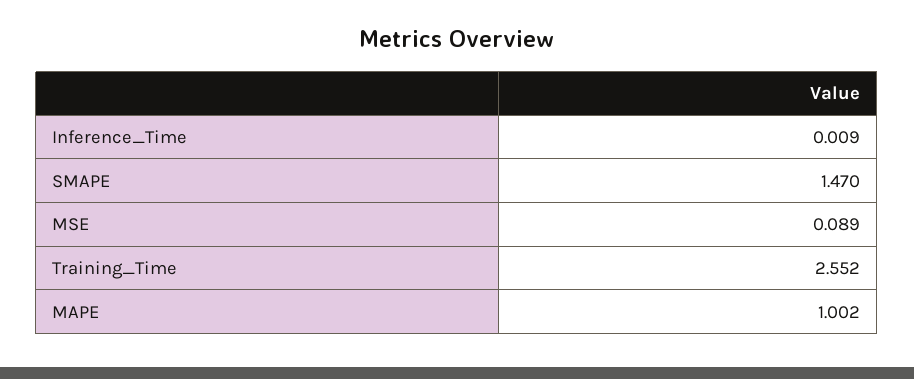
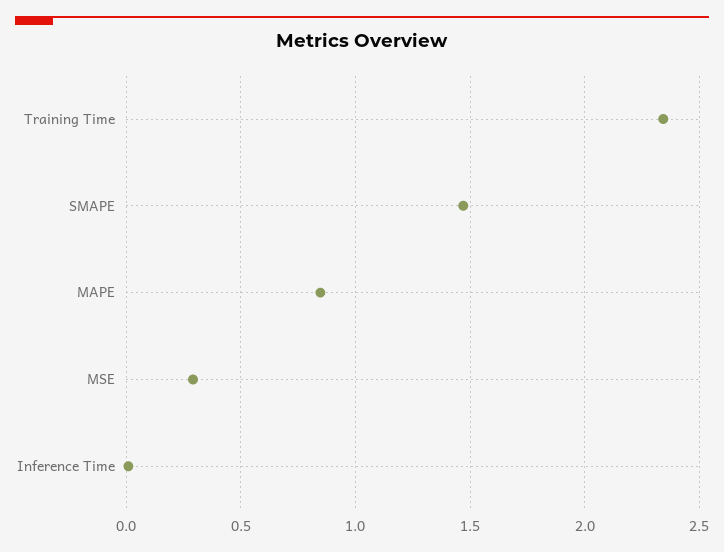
MSE: 0.089 -> 0.3
Training_Time: 2.552 -> 2.35
MAPE: 1.002 -> 0.85

